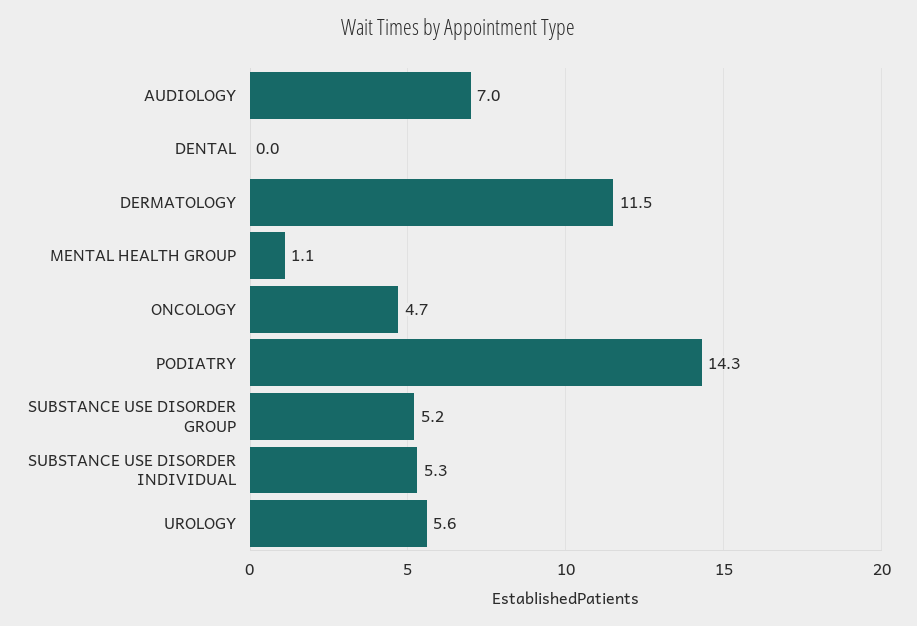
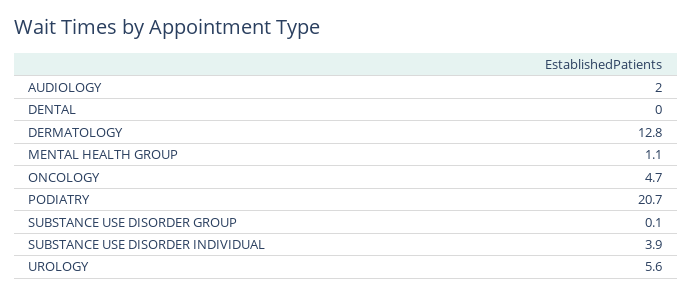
AUDIOLOGY: 7 -> 2
DERMATOLOGY: 11.5 -> 12.8
PODIATRY: 14.3 -> 20.7
SUBSTANCE USE DISORDER GROUP: 5.2 -> 0.1
SUBSTANCE USE DISORDER INDIVIDUAL: 5.3 -> 3.9

